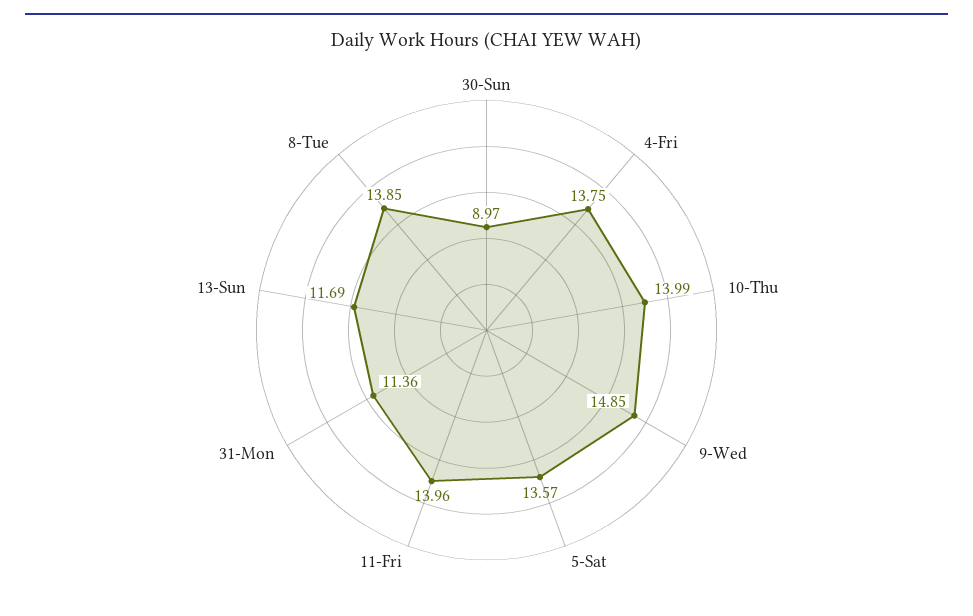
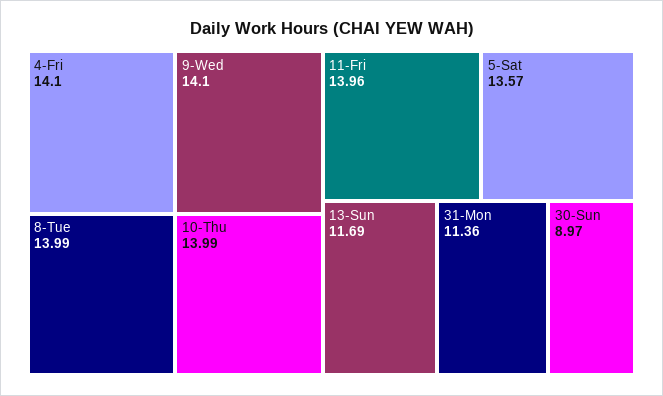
4-Fri: 13.75 -> 14.1
9-Wed: 14.85 -> 14.1
8-Tue: 13.85 -> 13.99

